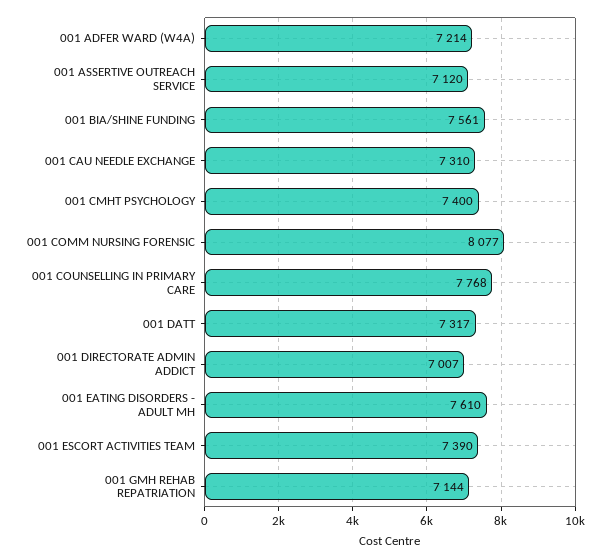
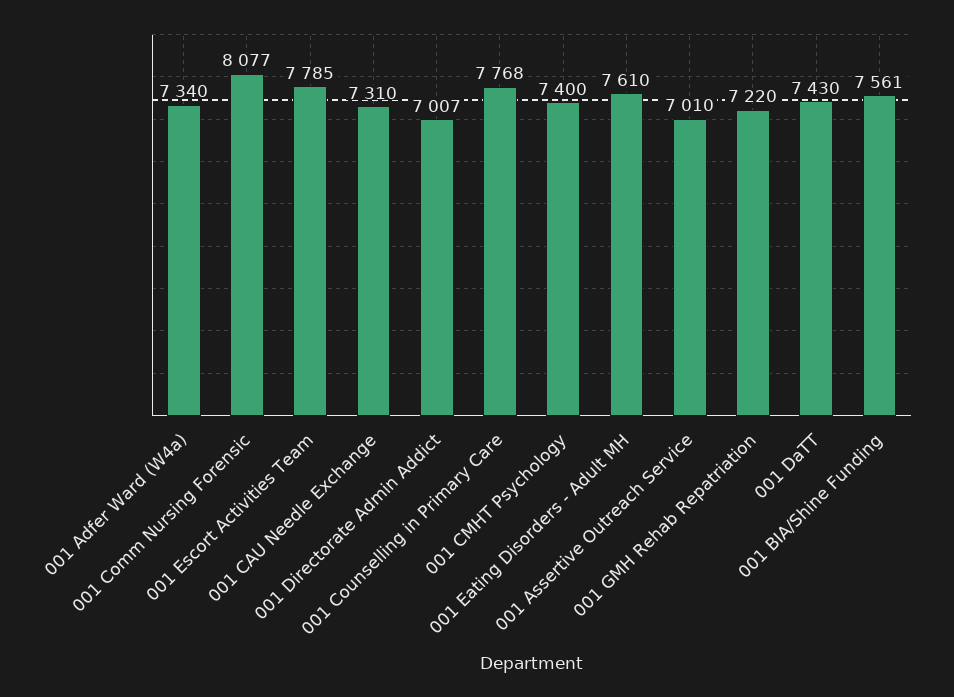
001 ADFER WARD (W4A): 7214 -> 7340
001 ASSERTIVE OUTREACH SERVICE: 7120 -> 7010
001 DATT: 7317 -> 7430
001 ESCORT ACTIVITIES TEAM: 7390 -> 7785
001 GMH REHAB REPATRIATION: 7144 -> 7220

